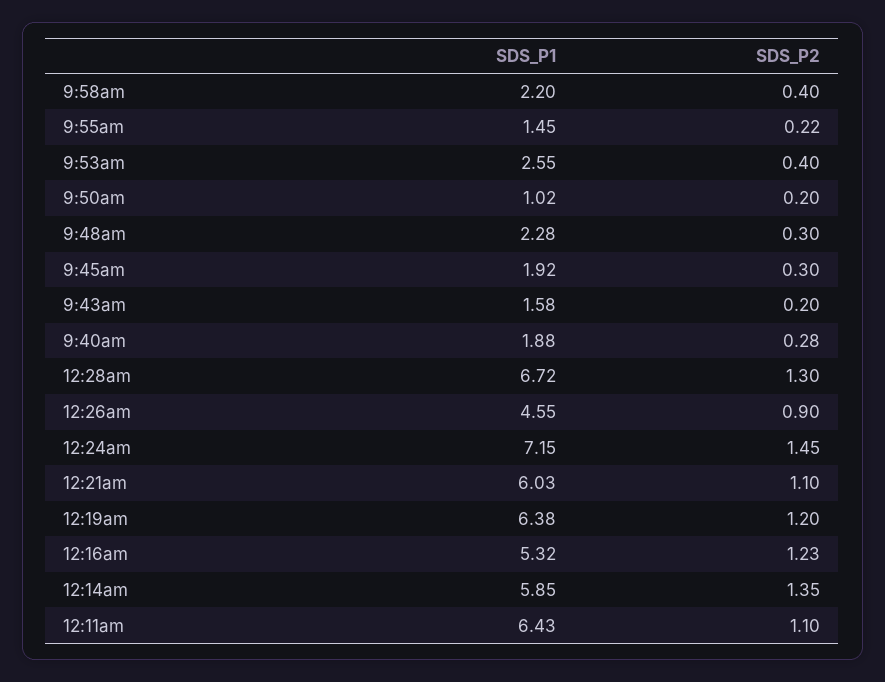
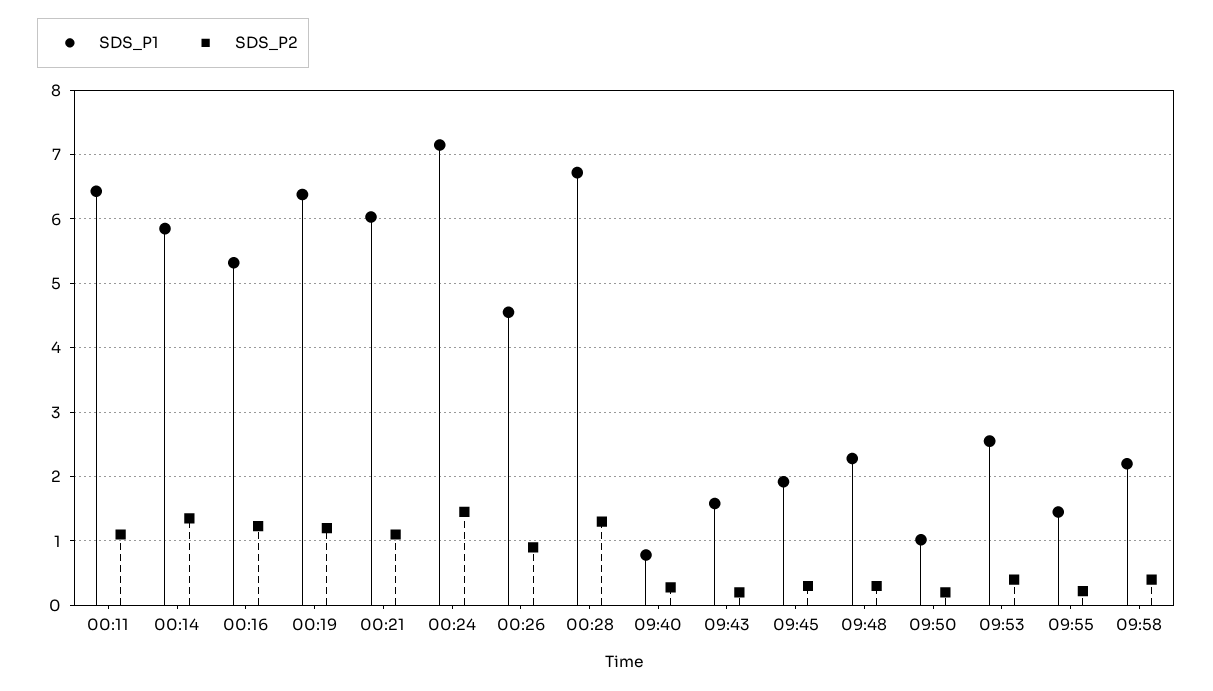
SDS_P1, 9:40am: 1.88 -> 0.8

